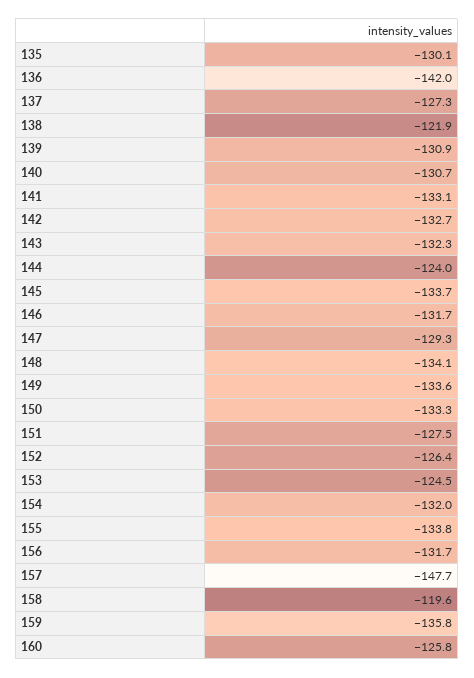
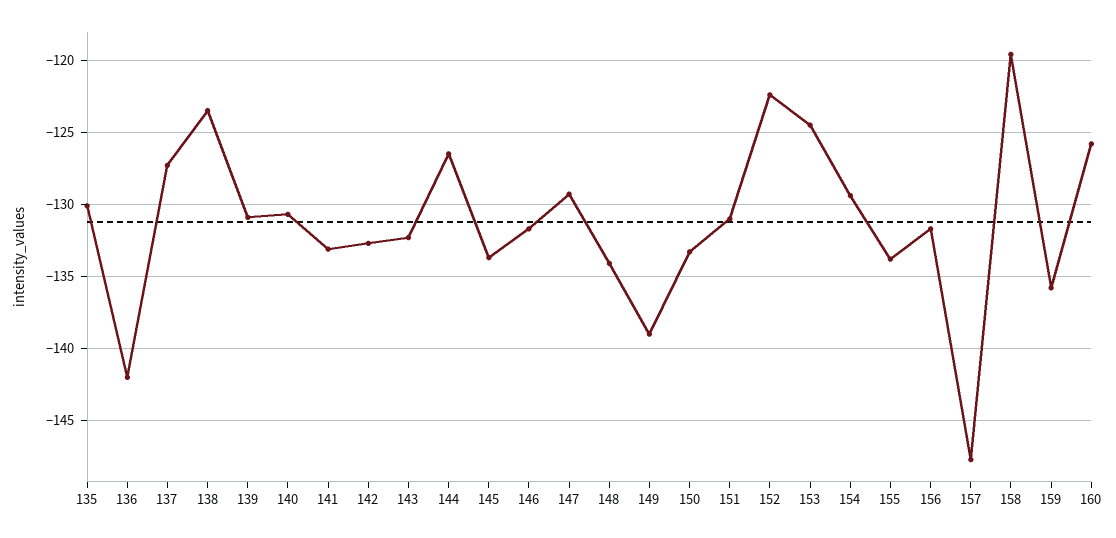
138: -121.9 -> -123.5
144: -124 -> -126.5
149: -133.6 -> -139
151: -127.5 -> -131
152: -126.4 -> -122.5
154: -132 -> -129.5

